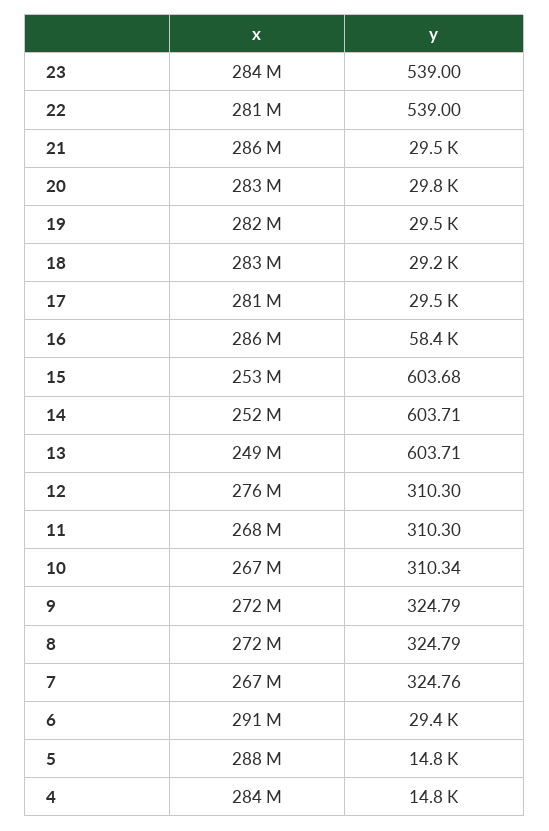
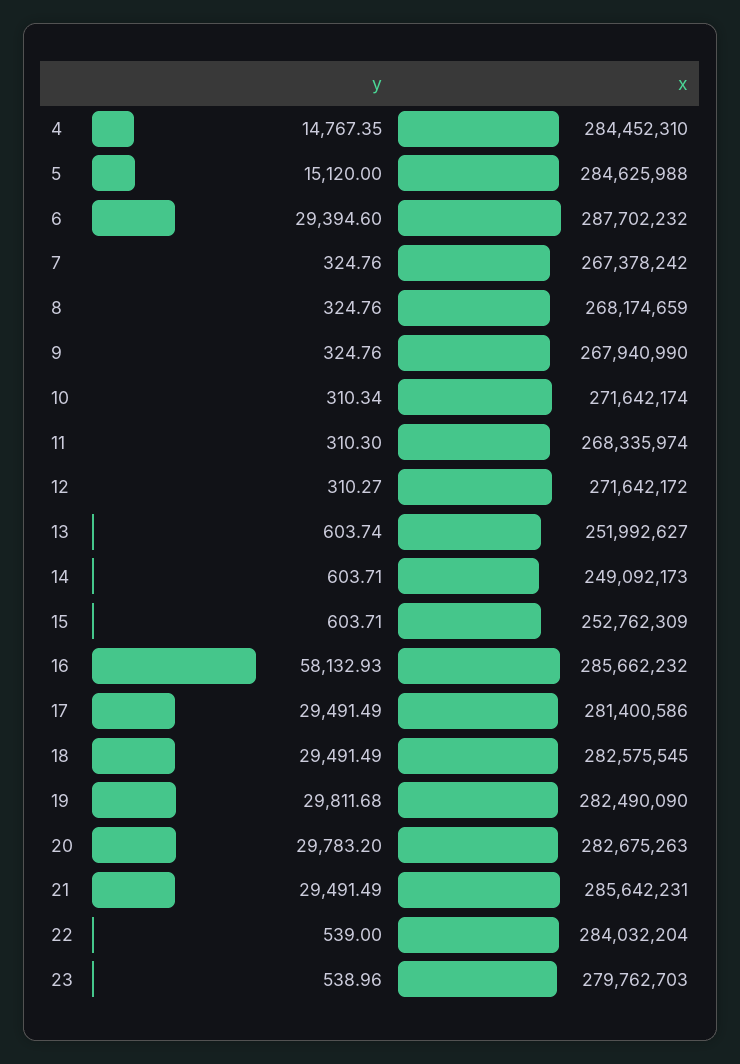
x, 23: 284000000 -> 279762703
y, 23: 539 -> 538.96
x, 22: 281000000 -> 284032204
y, 19: 29500 -> 29811.68
y, 18: 29200 -> 29491.49
y, 16: 58400 -> 58132.93
y, 15: 603.68 -> 603.71
x, 14: 252000000 -> 249092173
x, 13: 249000000 -> 251992627
y, 13: 603.71 -> 603.74
x, 12: 276000000 -> 271642172
y, 12: 310.3 -> 310.27
x, 10: 267000000 -> 271642174
x, 9: 272000000 -> 267940990
y, 9: 324.79 -> 324.76
x, 8: 272000000 -> 268174659
y, 8: 324.79 -> 324.76
x, 6: 291000000 -> 287702232
x, 5: 288000000 -> 284625988
y, 5: 14800 -> 15120

